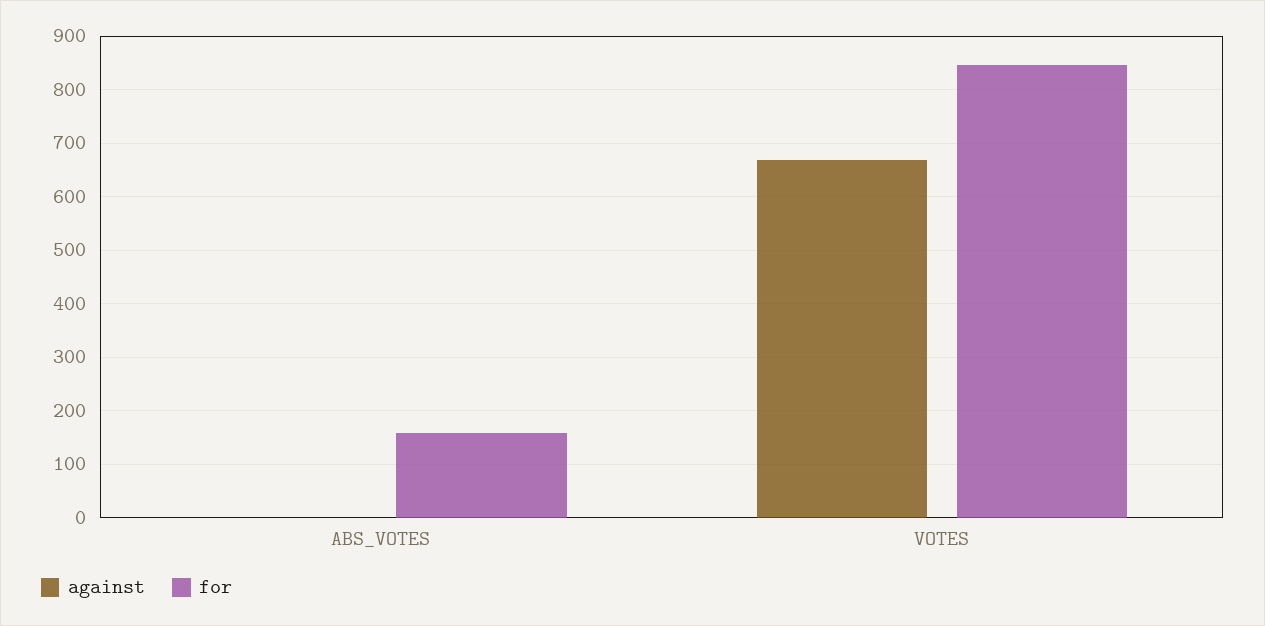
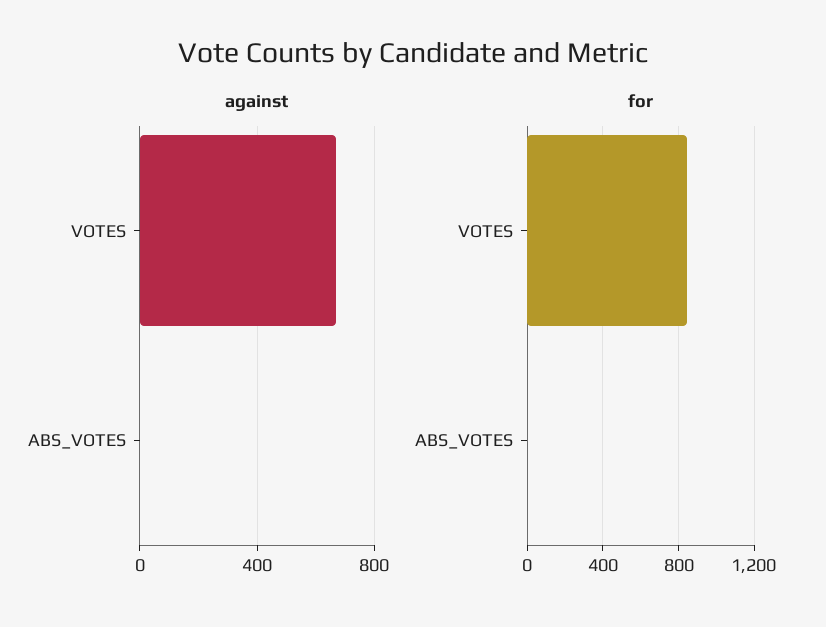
for, ABS_VOTES: 160 -> 0

